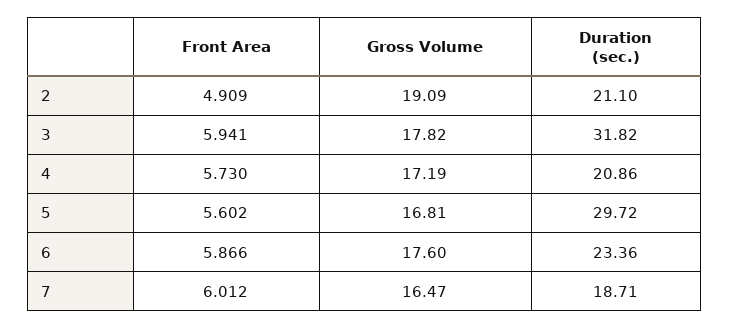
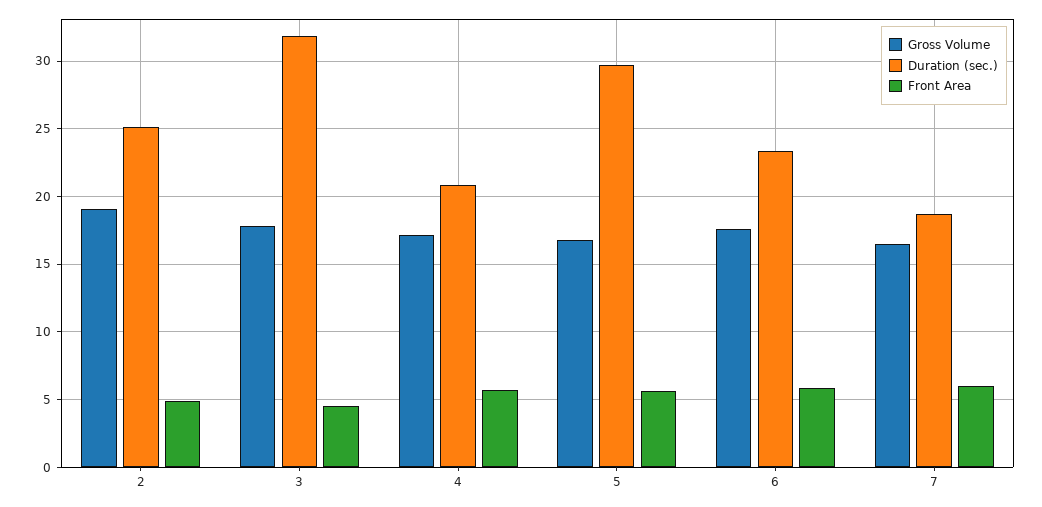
Duration (sec.), 2: 21.1 -> 25
Front Area, 3: 5.941 -> 4.5

